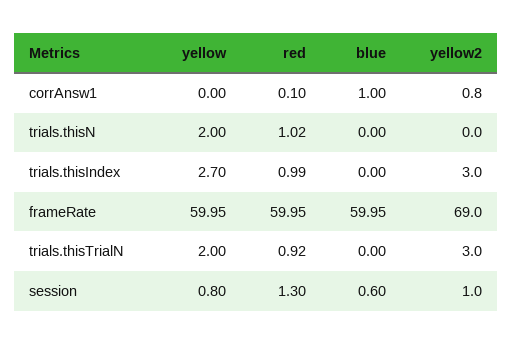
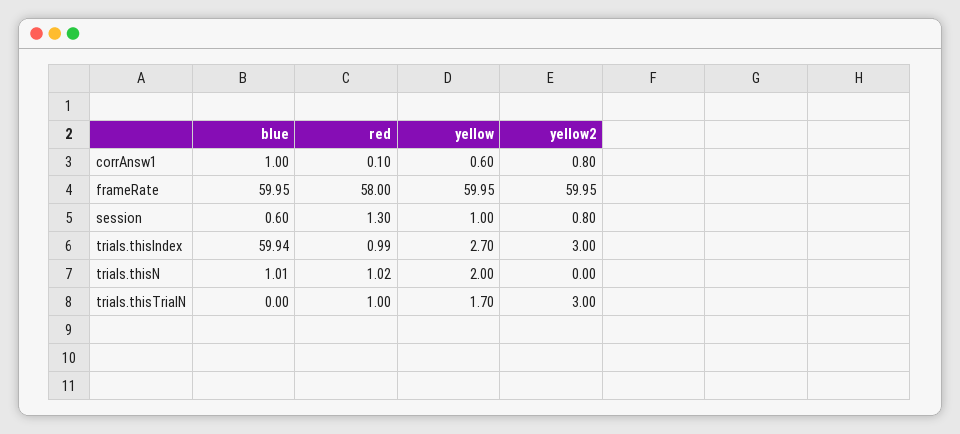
yellow, corrAnsw1: 0 -> 0.6
blue, trials.thisN: 0 -> 1.01
blue, trials.thisIndex: 0 -> 59.94
red, frameRate: 59.95 -> 58
yellow2, frameRate: 69 -> 59.95
yellow, trials.thisTrialN: 2 -> 1.7
red, trials.thisTrialN: 0.92 -> 1
yellow, session: 0.8 -> 1
yellow2, session: 1 -> 0.8

